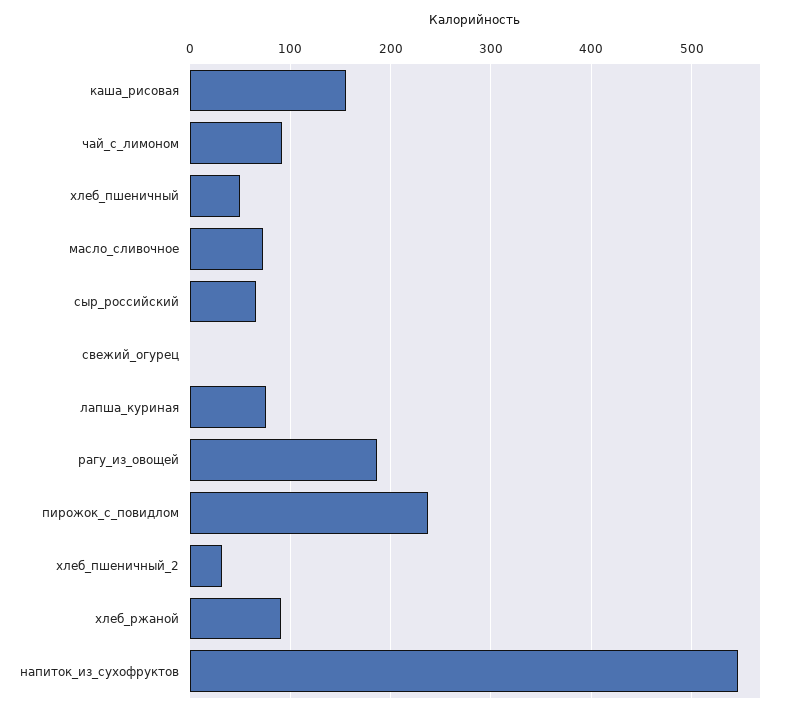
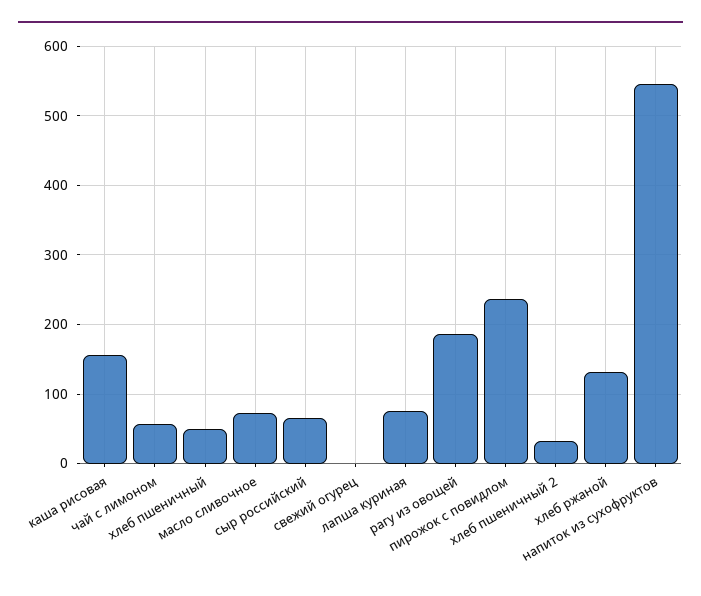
чай_с_лимоном: 90 -> 60
хлеб_ржаной: 90 -> 130

